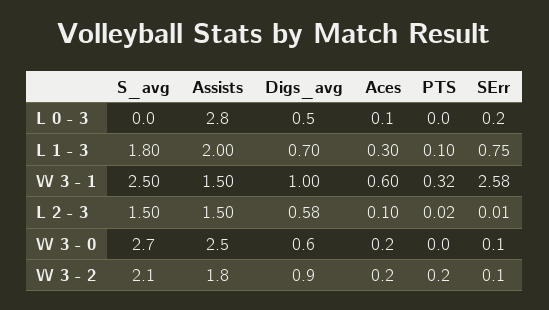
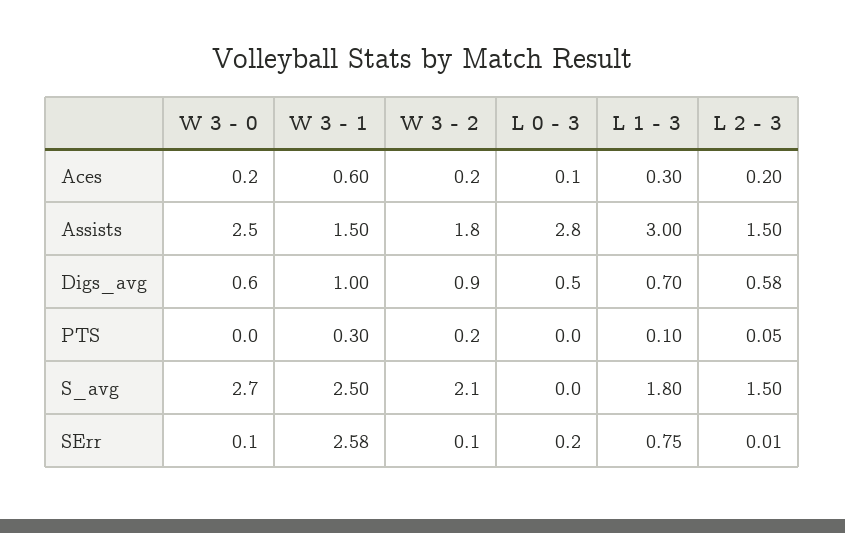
Assists, L 1 - 3: 2 -> 3
PTS, W 3 - 1: 0.32 -> 0.3
Aces, L 2 - 3: 0.1 -> 0.2
PTS, L 2 - 3: 0.02 -> 0.05

